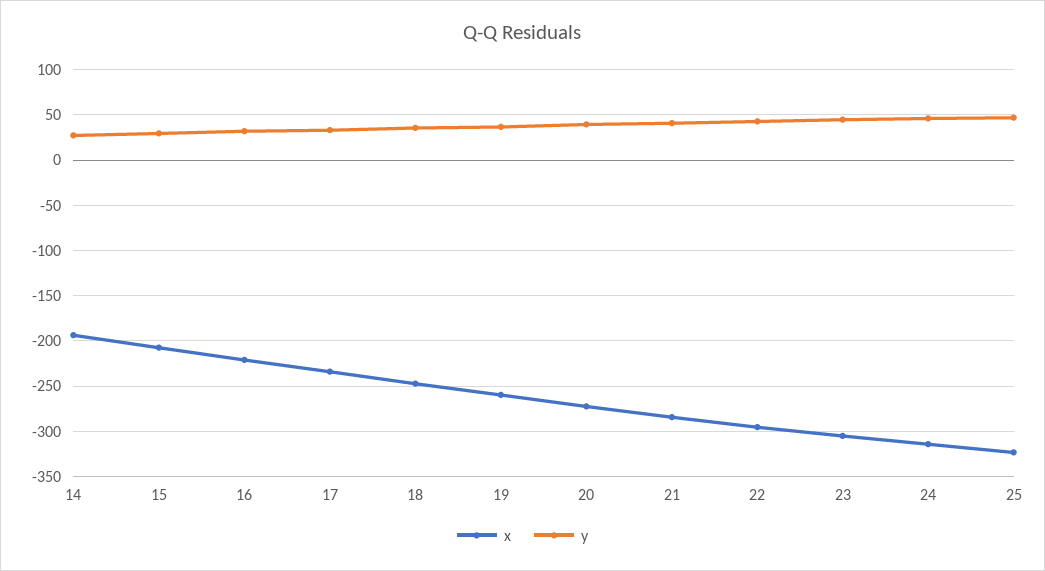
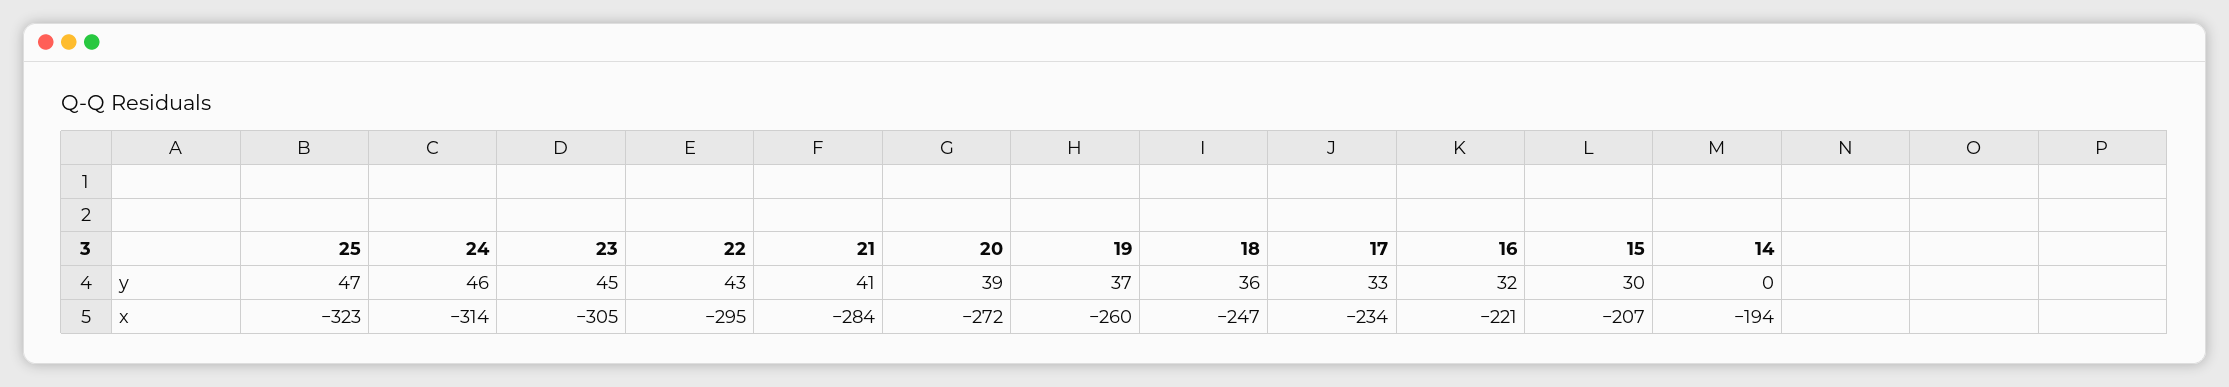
y, 14: 30 -> 0

